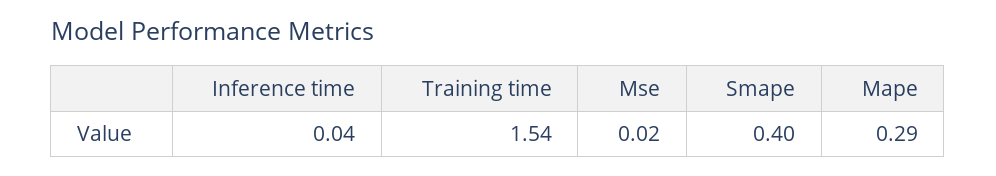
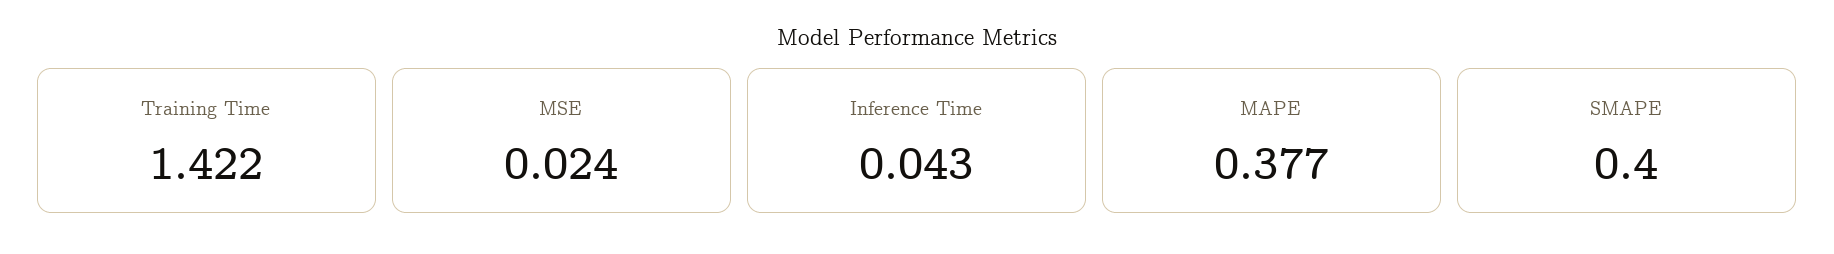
Training time: 1.54 -> 1.422
Mape: 0.29 -> 0.377

